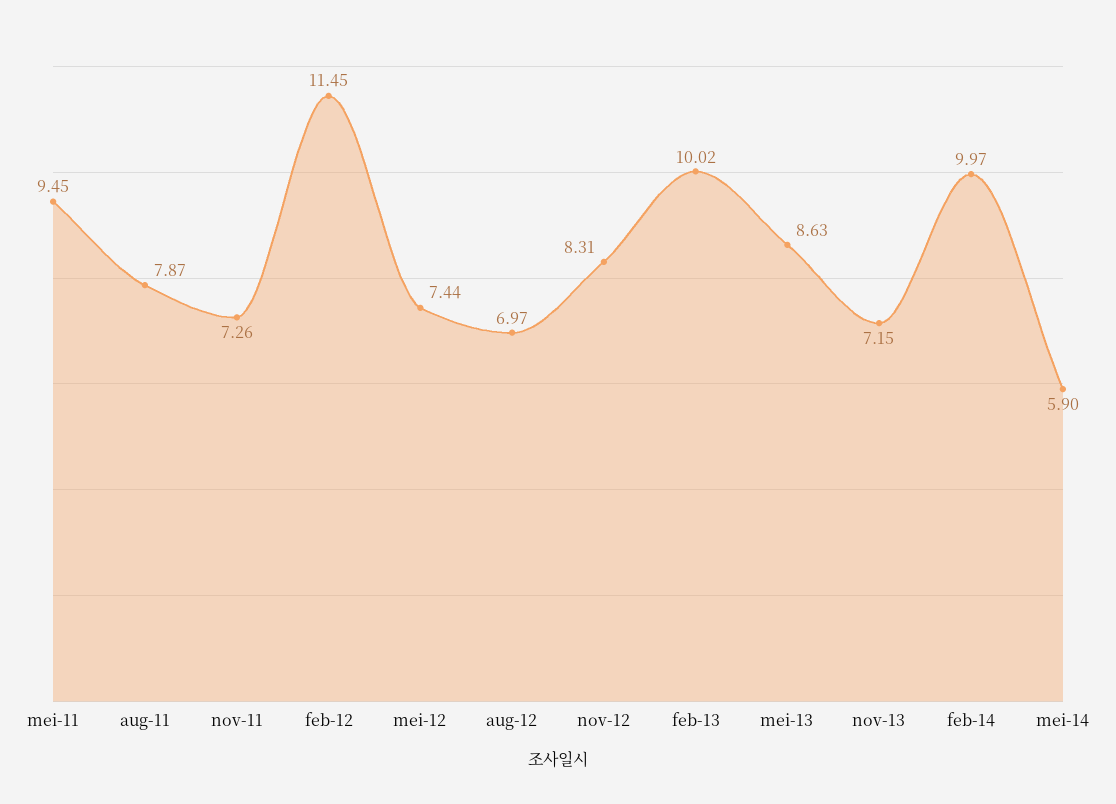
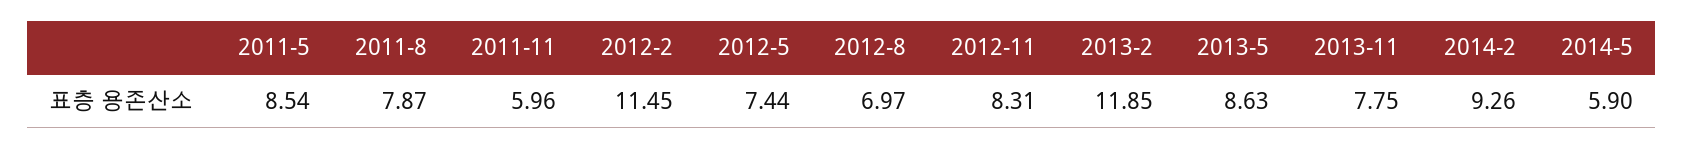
mei-11: 9.45 -> 8.54
nov-11: 7.26 -> 5.96
feb-13: 10.02 -> 11.85
nov-13: 7.15 -> 7.75
feb-14: 9.97 -> 9.26

